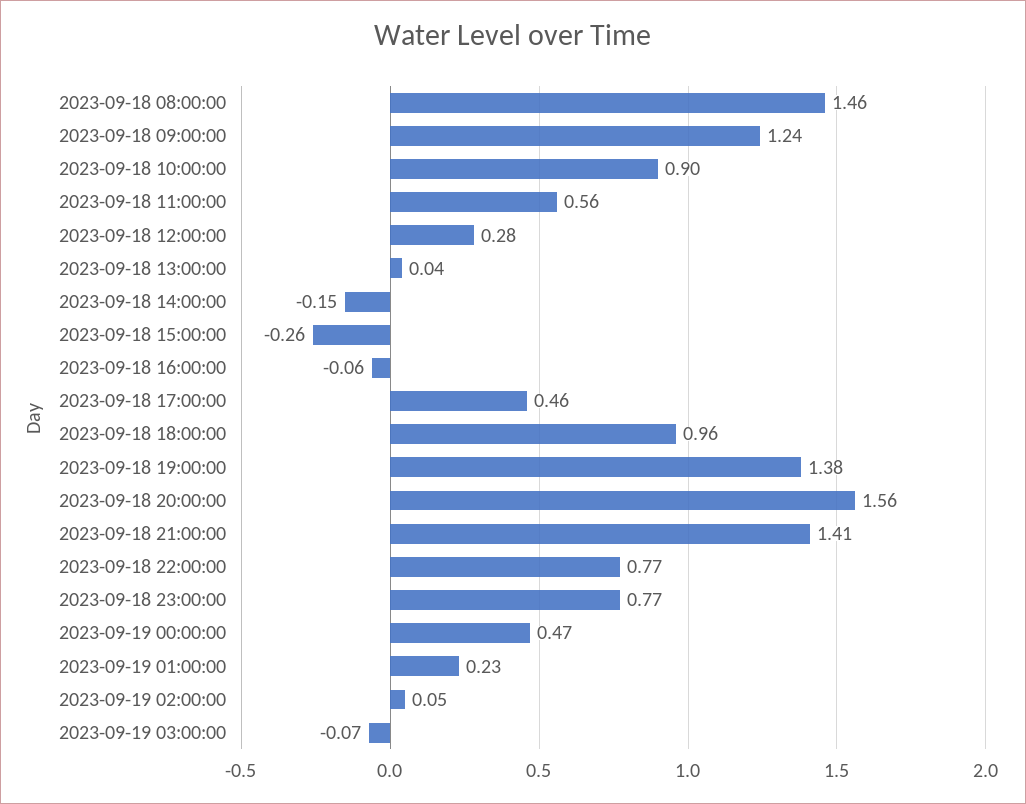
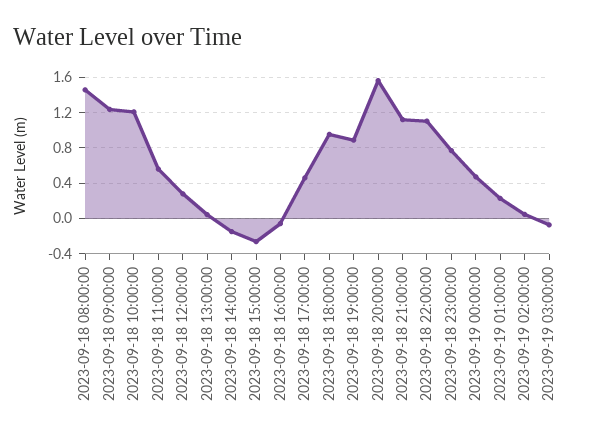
2023-09-18 10:00:00: 0.9 -> 1.2
2023-09-18 19:00:00: 1.38 -> 0.9
2023-09-18 21:00:00: 1.41 -> 1.1
2023-09-18 22:00:00: 0.77 -> 1.1

